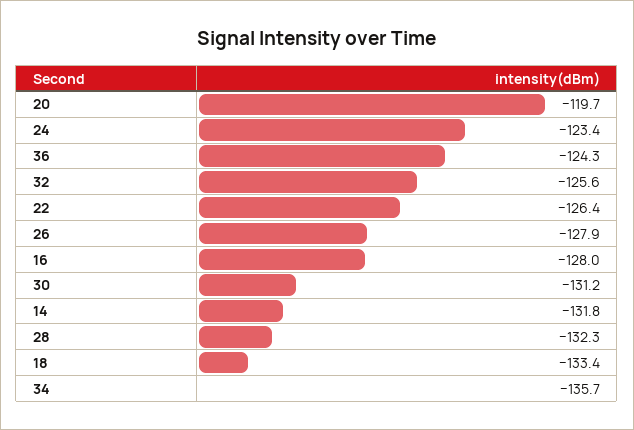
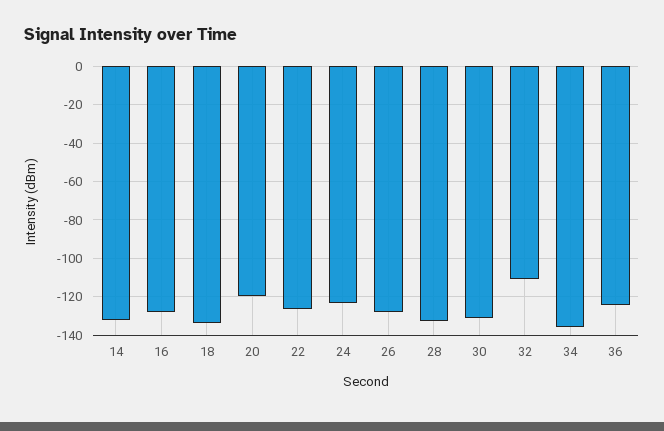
32: -125.6 -> -110

